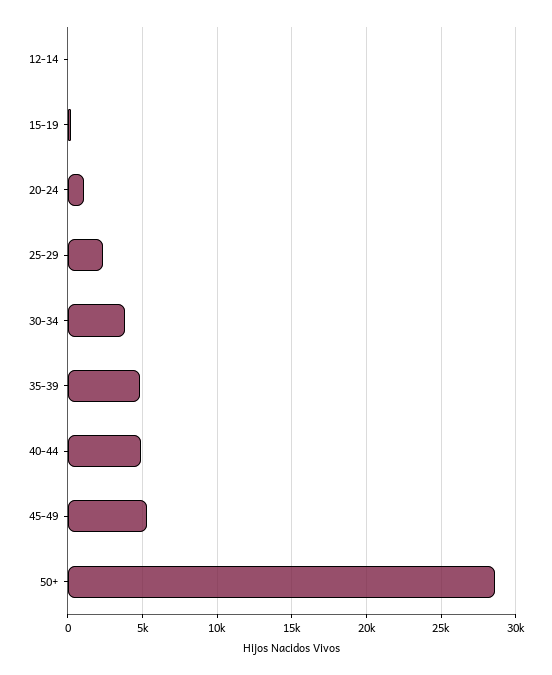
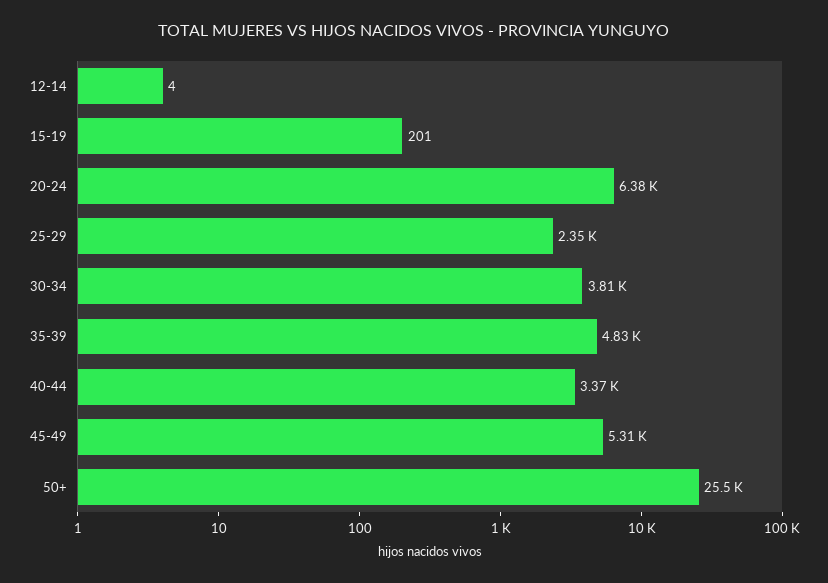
20-24: 1000 -> 6380
40-44: 5000 -> 3370
50+: 28500 -> 25500

